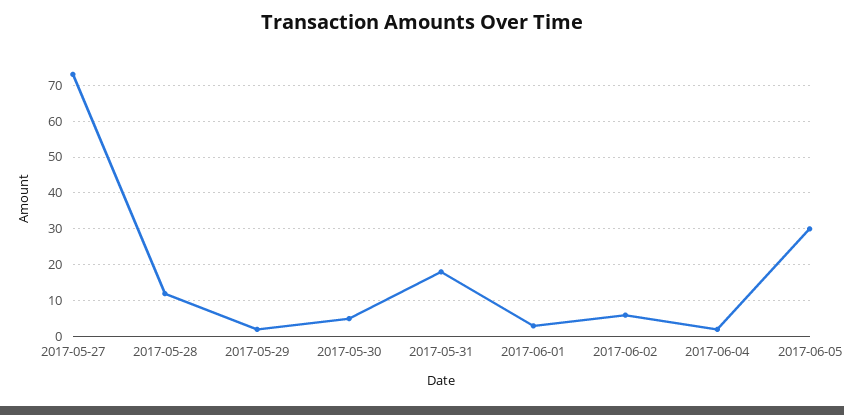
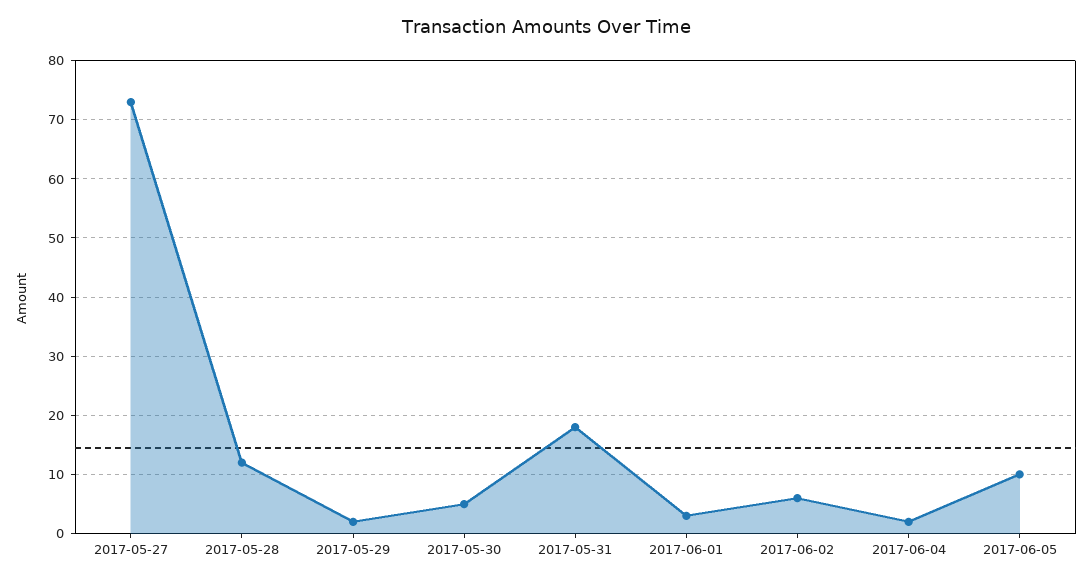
2017-06-05: 30 -> 10

